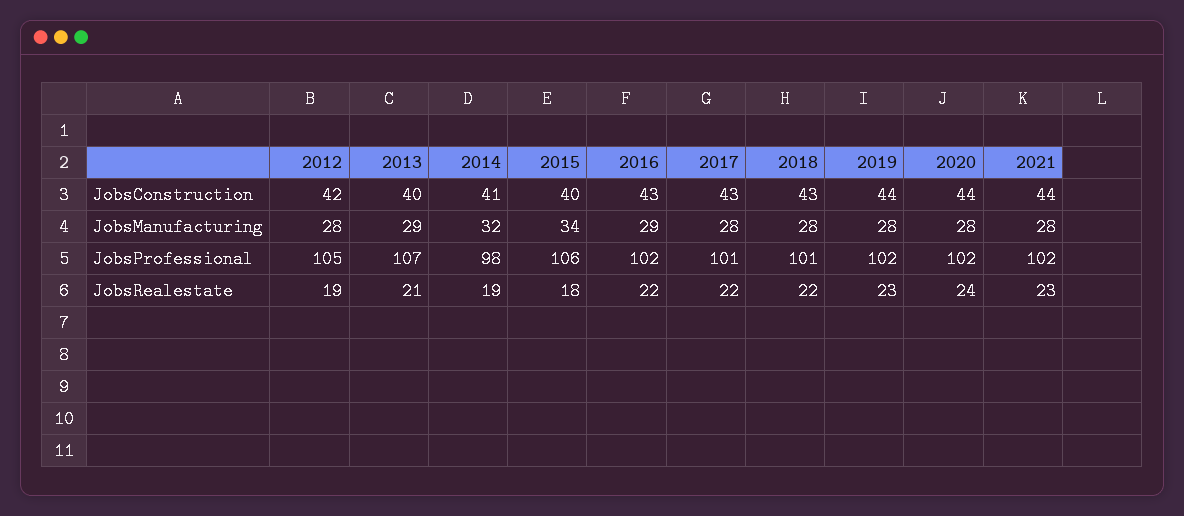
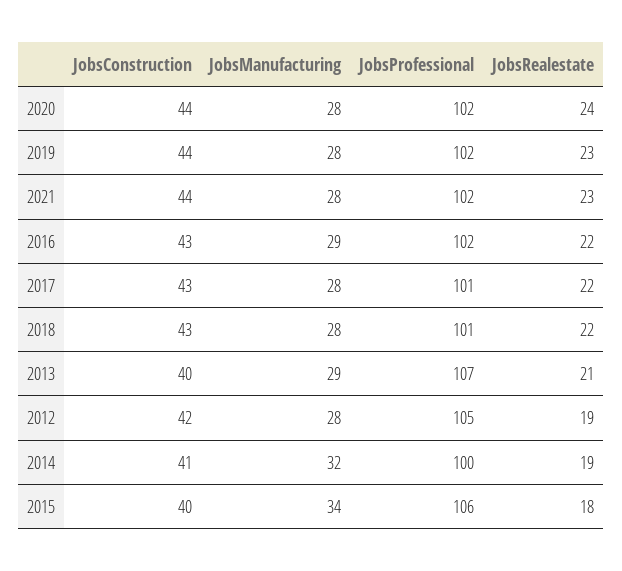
2014, JobsProfessional: 98 -> 100

